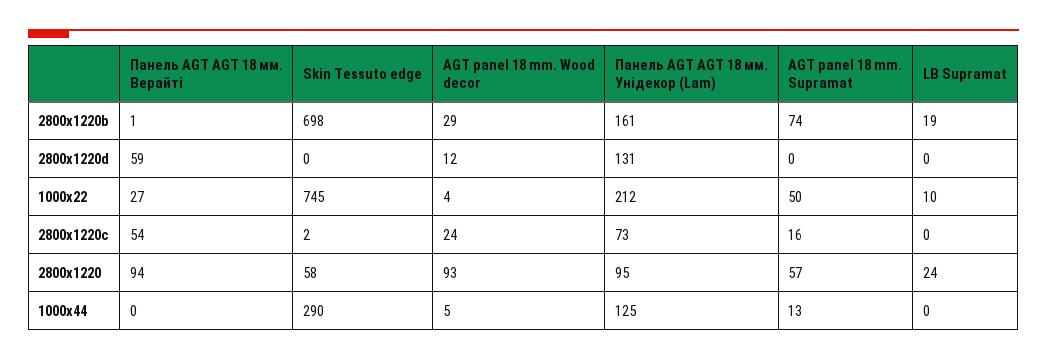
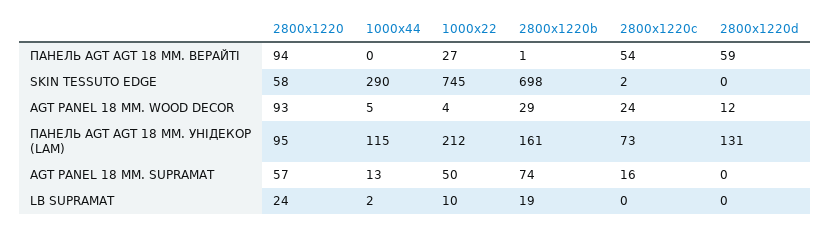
Панель AGT AGT 18 мм. Унідекор (Lam), 1000x44: 125 -> 115
LB Supramat, 1000x44: 0 -> 2

